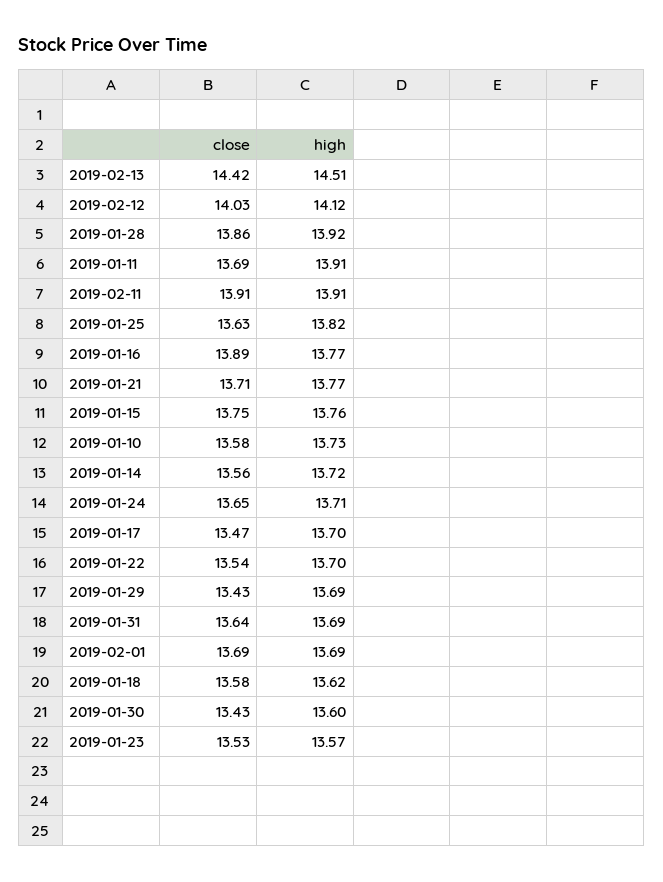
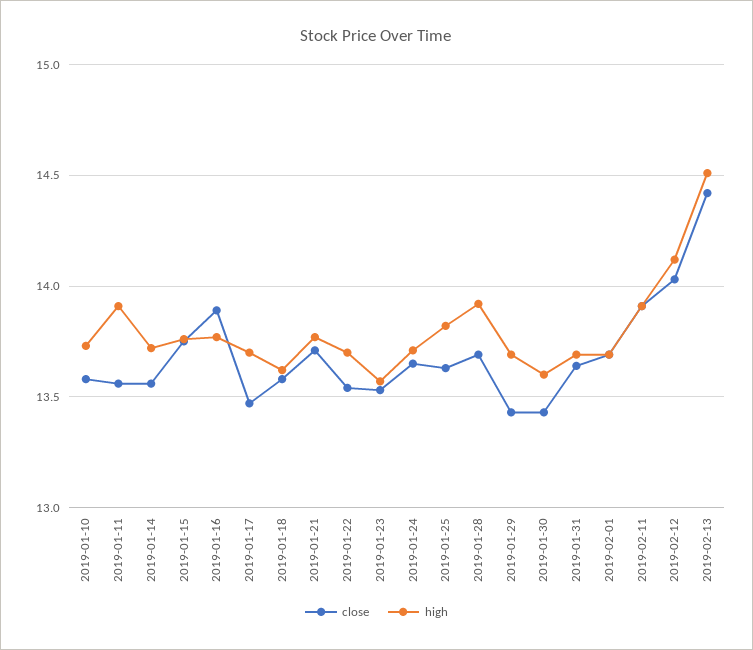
close, 2019-01-28: 13.86 -> 13.7
close, 2019-01-11: 13.69 -> 13.55

